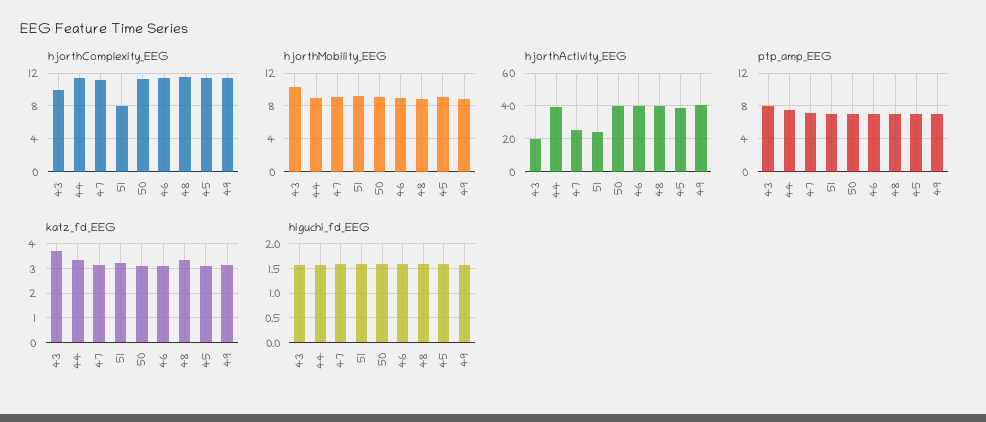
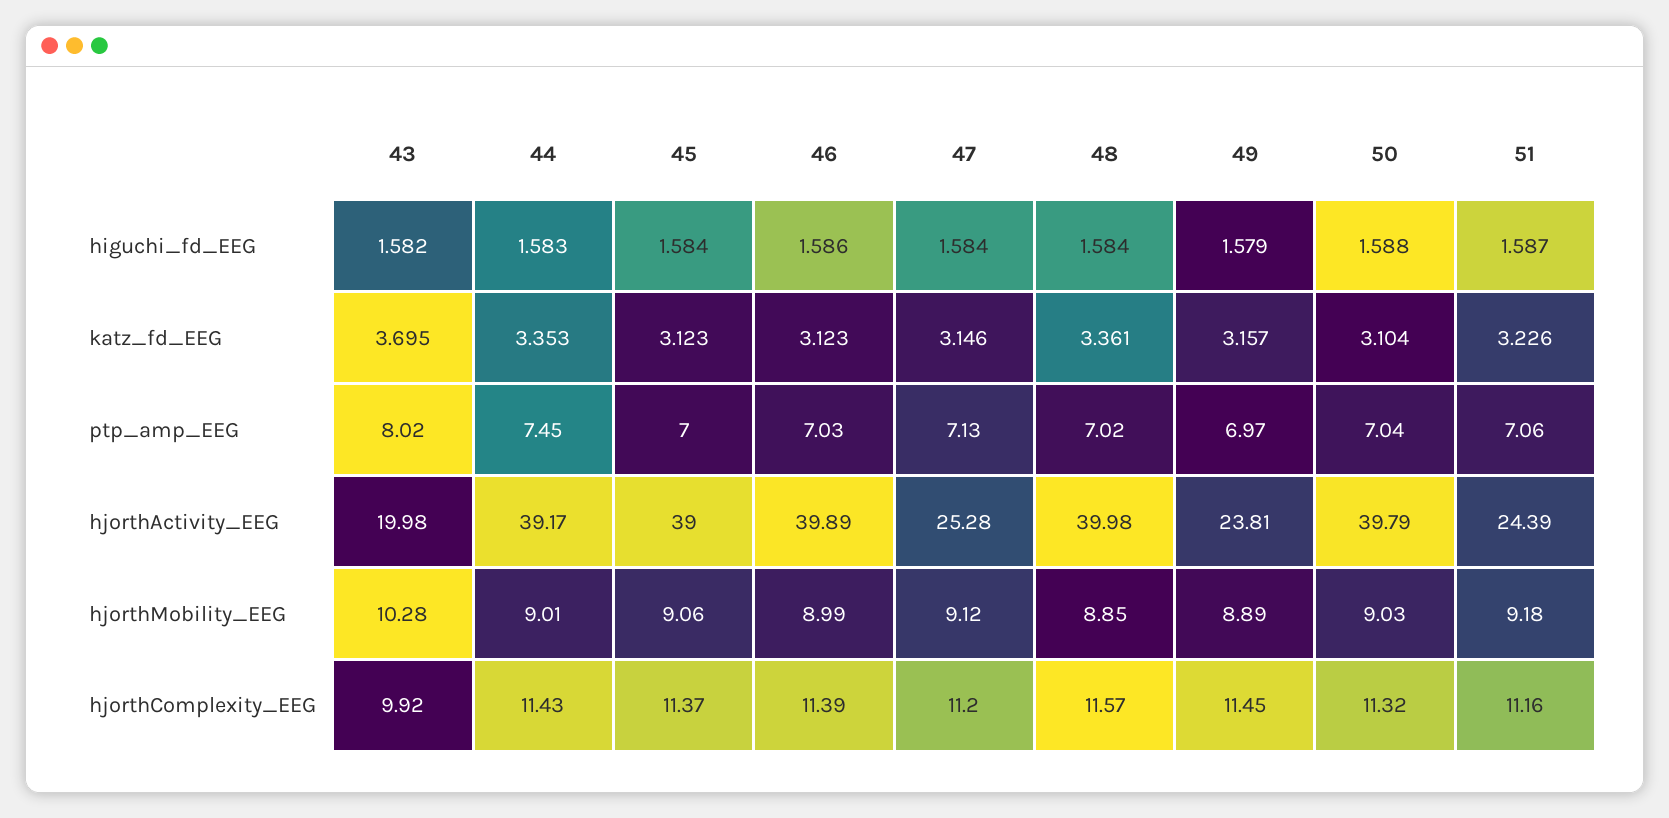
hjorthComplexity_EEG, 51: 8 -> 11.16
hjorthActivity_EEG, 49: 40 -> 23.81

